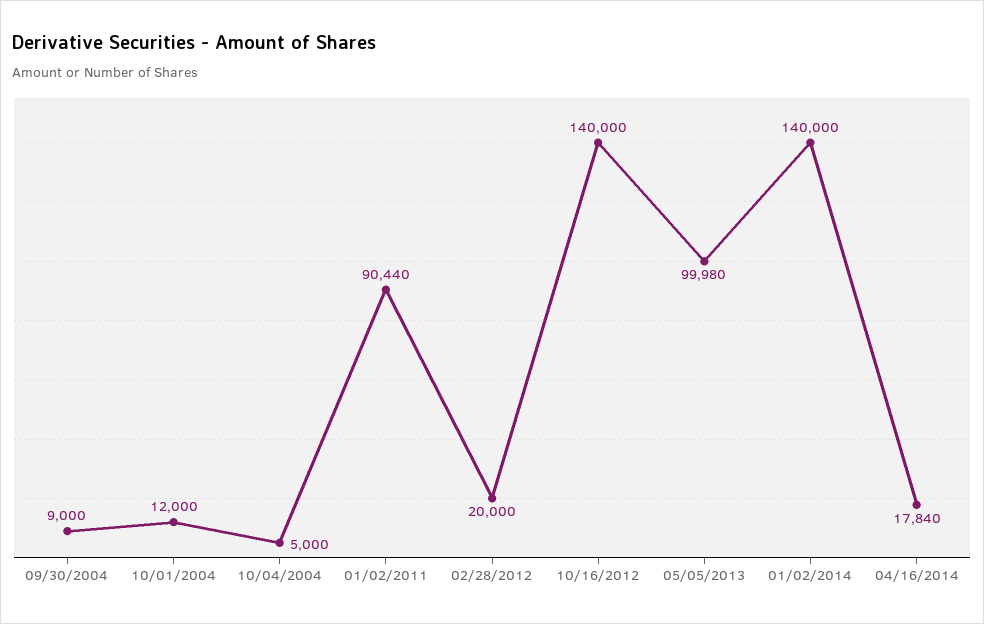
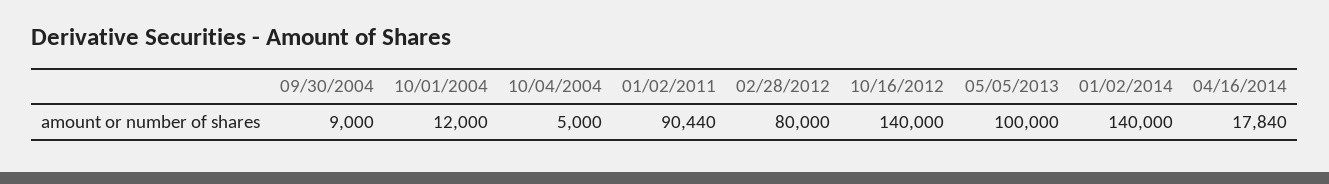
02/28/2012: 20000 -> 80000
05/05/2013: 99980 -> 100000

